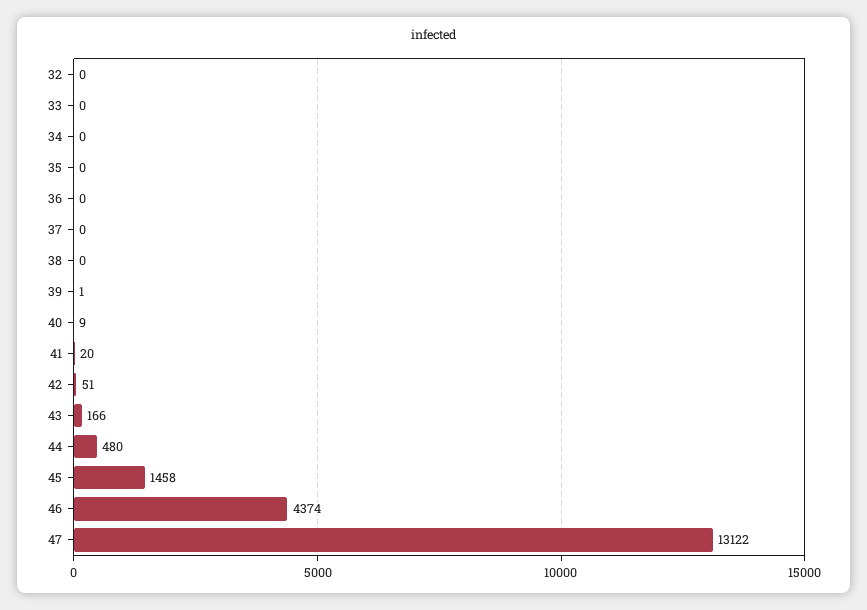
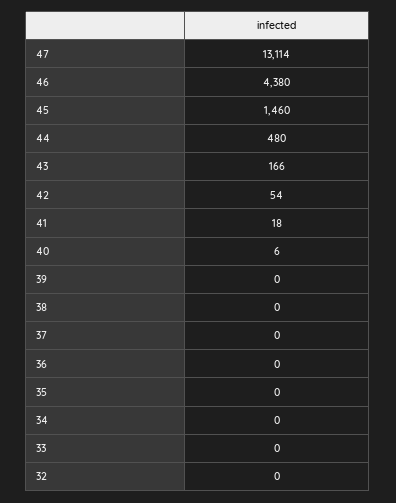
39: 1 -> 0
40: 9 -> 6
41: 20 -> 18
42: 51 -> 54
45: 1458 -> 1460
46: 4374 -> 4380
47: 13122 -> 13114

